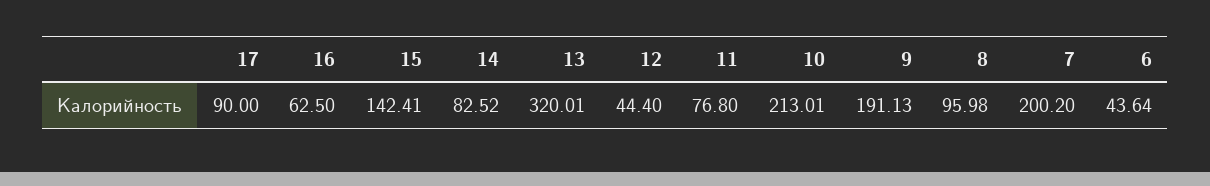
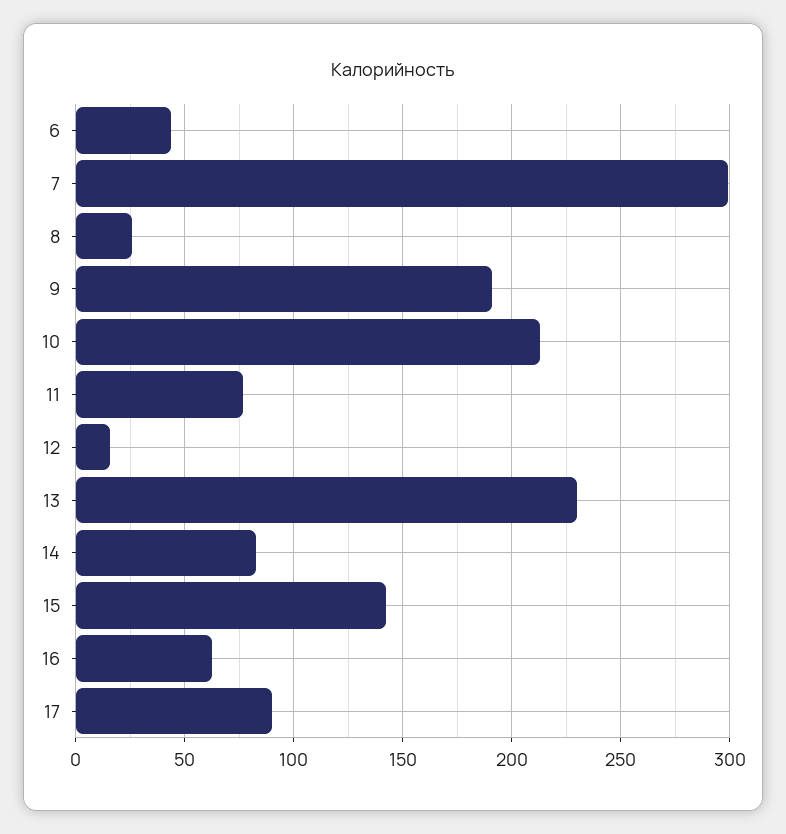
13: 320.01 -> 230
12: 44.4 -> 15
8: 95.98 -> 25
7: 200.2 -> 300

